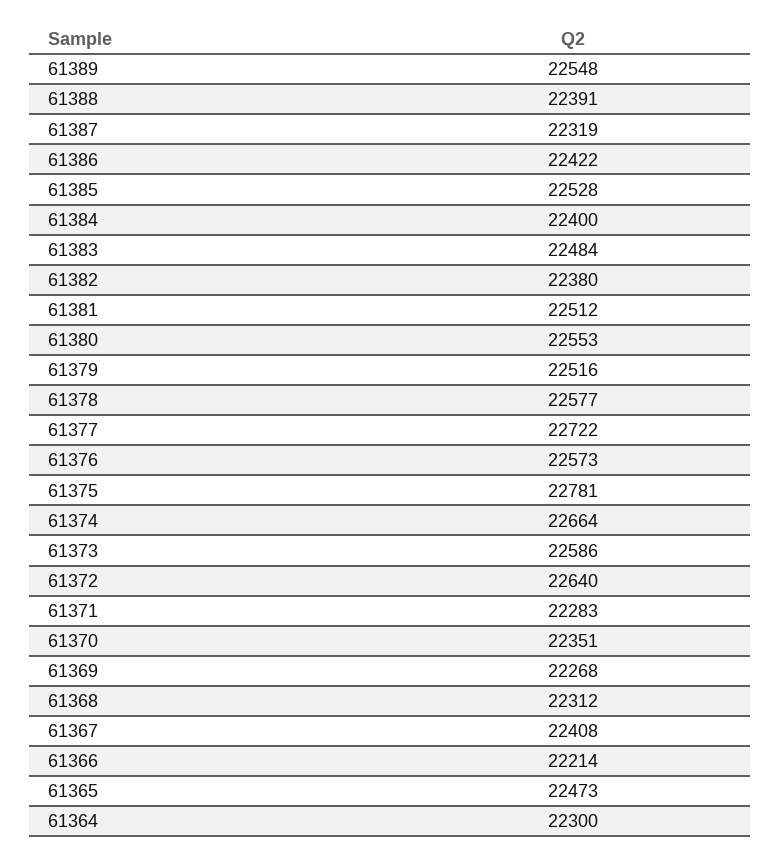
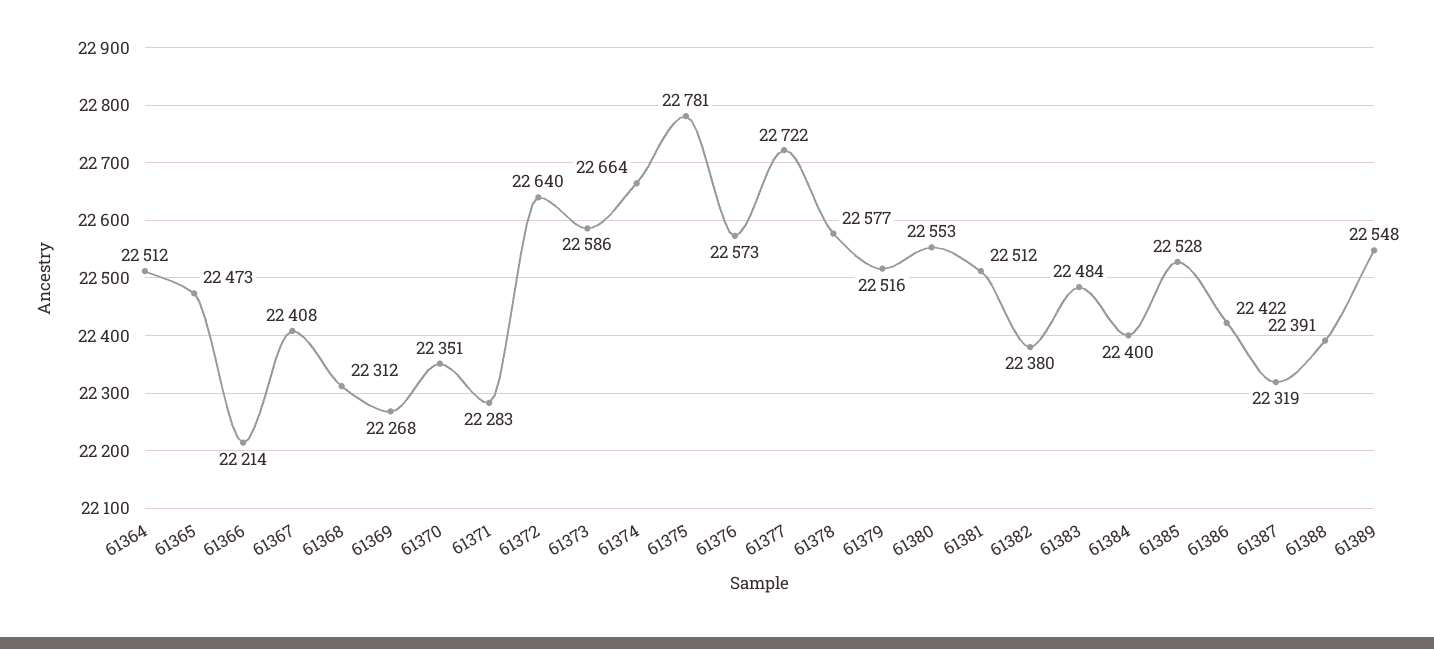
61364: 22300 -> 22512

